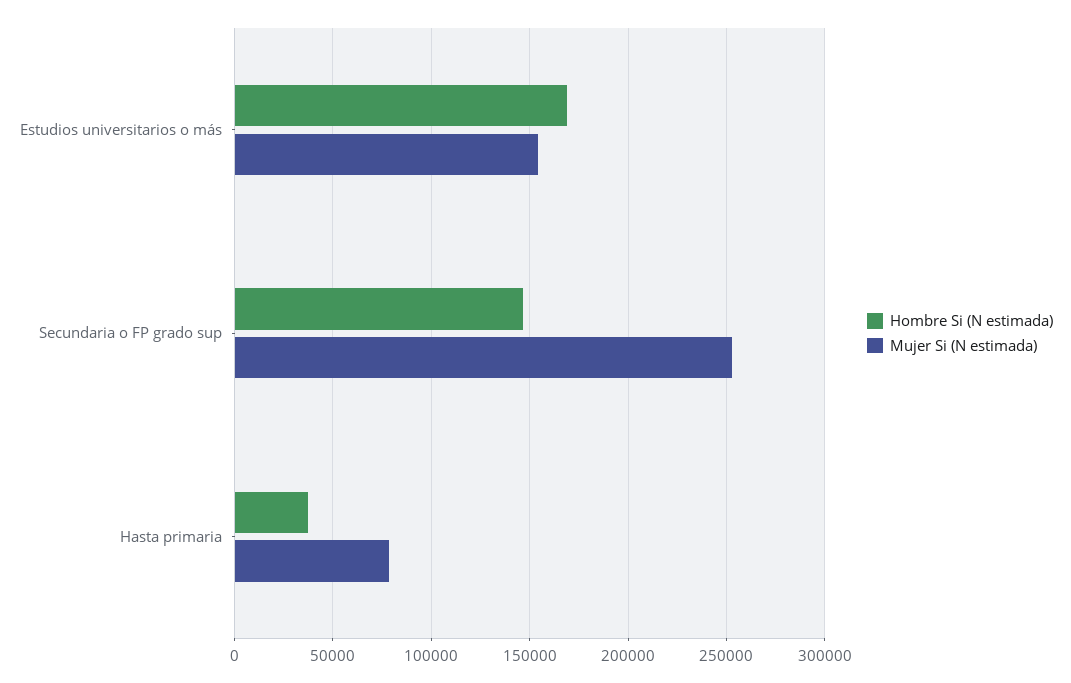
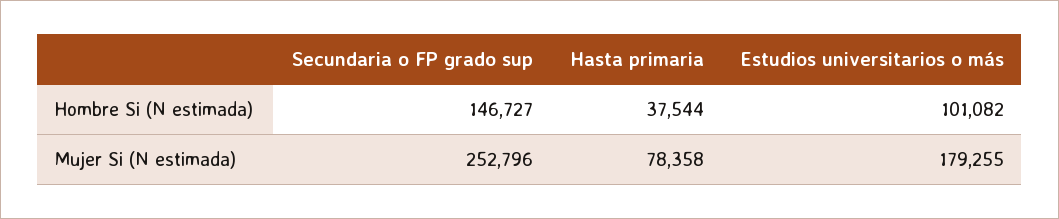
Hombre Si (N estimada), Estudios universitarios o más: 170000 -> 101082
Mujer Si (N estimada), Estudios universitarios o más: 155000 -> 179255

